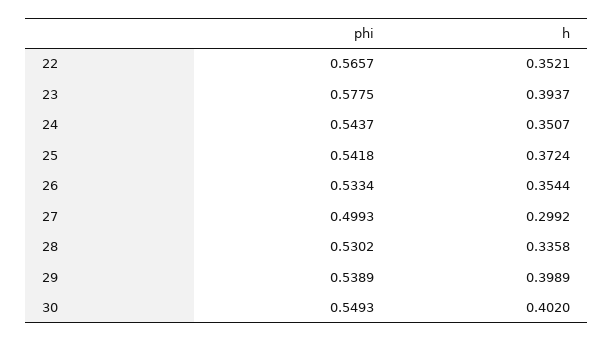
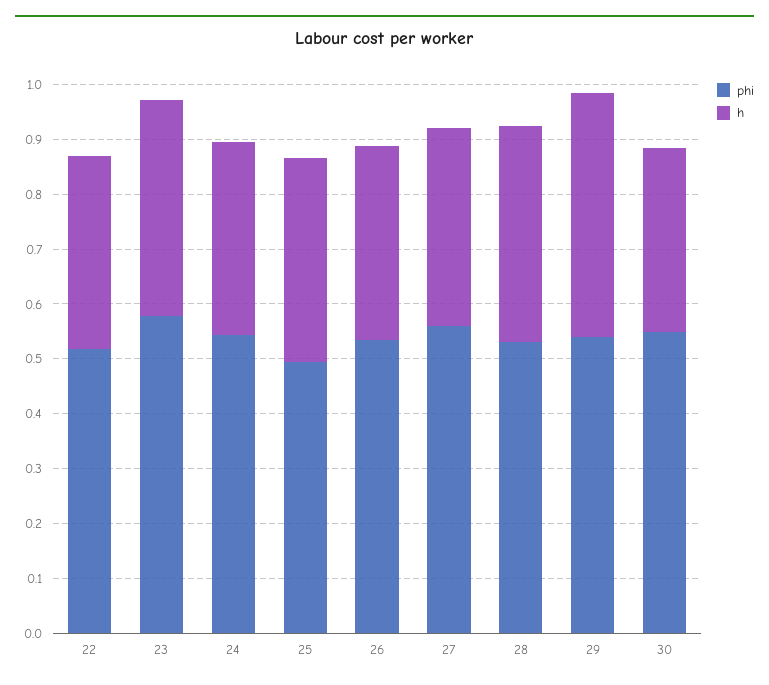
phi, 22: 0.5657 -> 0.52
phi, 25: 0.5418 -> 0.5
phi, 27: 0.4993 -> 0.56
h, 27: 0.2992 -> 0.36
h, 28: 0.3358 -> 0.4
h, 29: 0.3989 -> 0.44
h, 30: 0.402 -> 0.34

